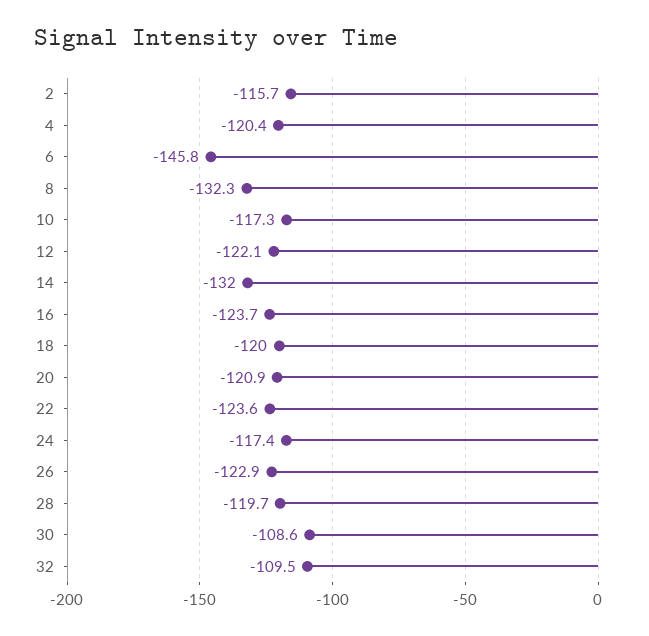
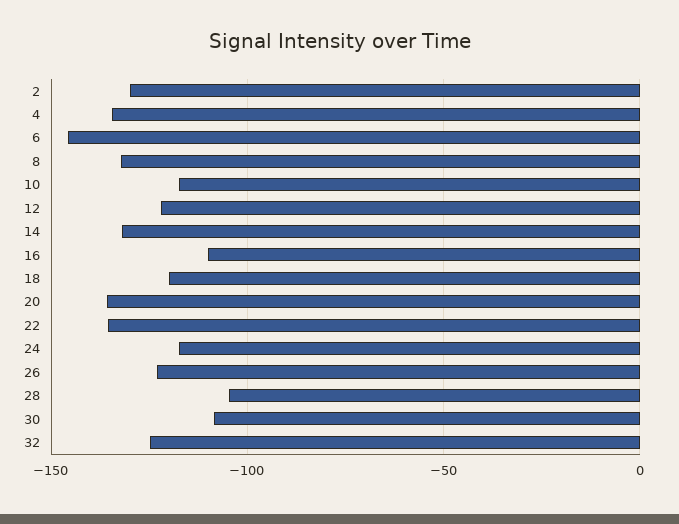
2: -115.7 -> -130
4: -120.4 -> -135
16: -123.7 -> -110
20: -120.9 -> -135
22: -123.6 -> -135
28: -119.7 -> -105
32: -109.5 -> -125

